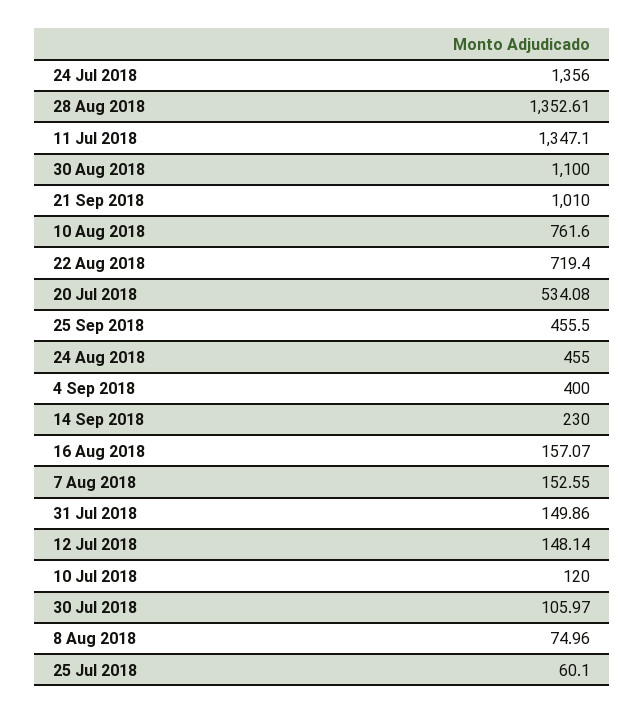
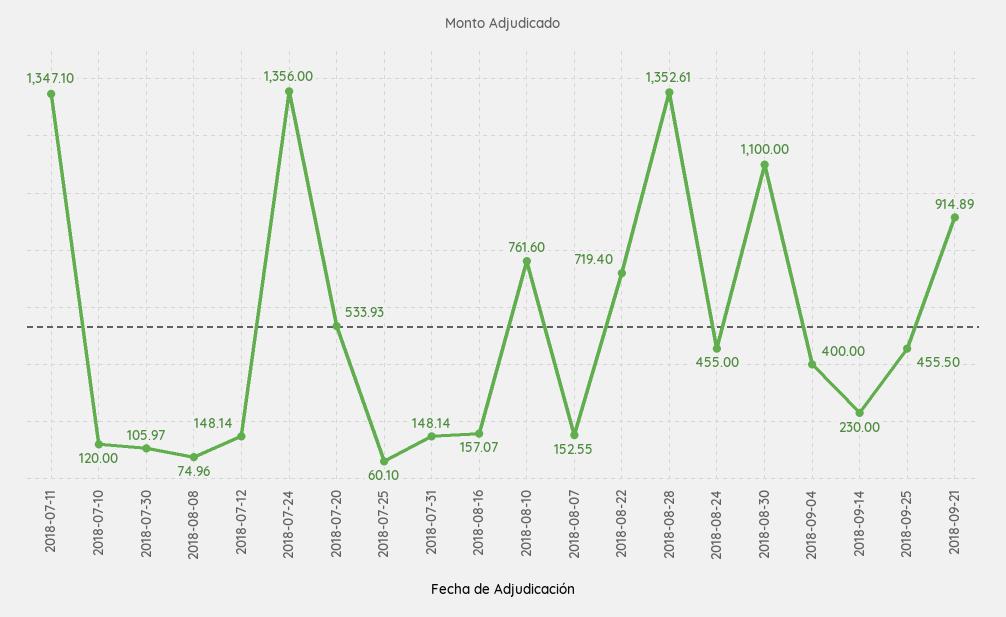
21 Sep 2018: 1010 -> 914.89
20 Jul 2018: 534.08 -> 533.93
31 Jul 2018: 149.86 -> 148.14

